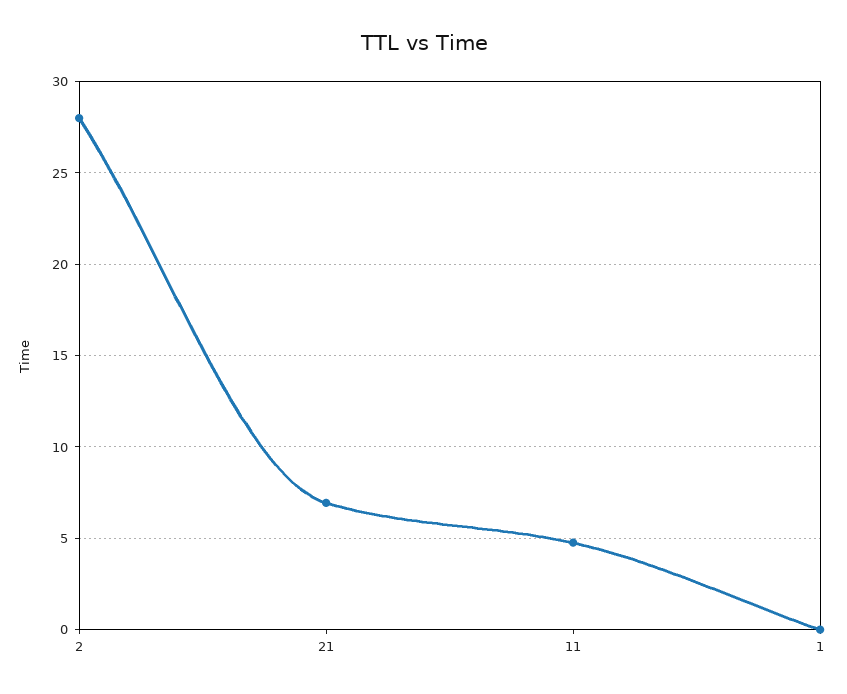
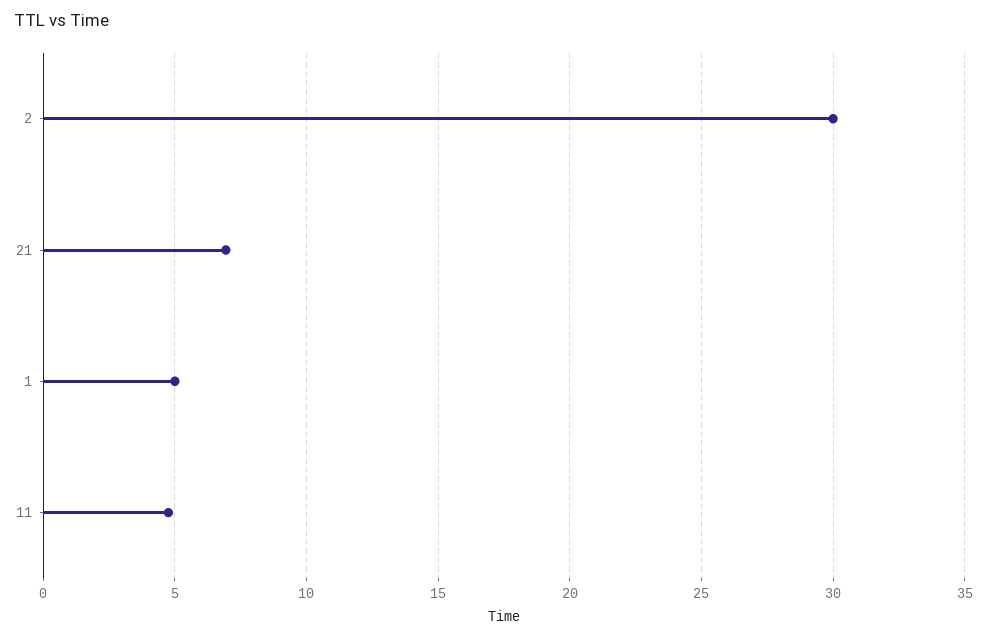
2: 28 -> 30
1: 0 -> 5

